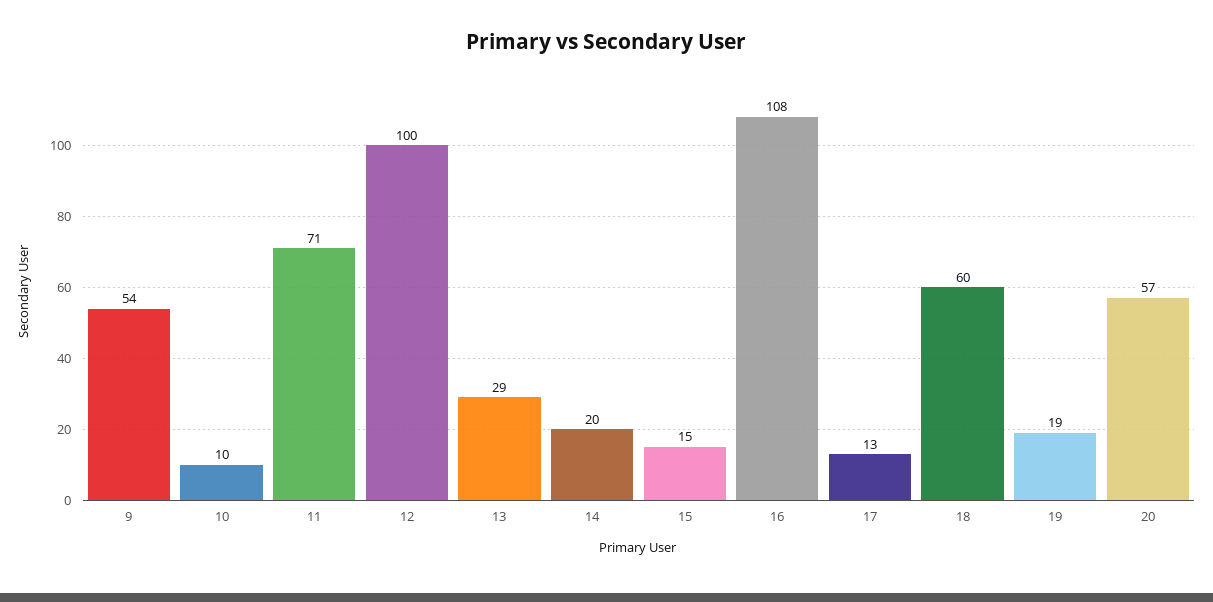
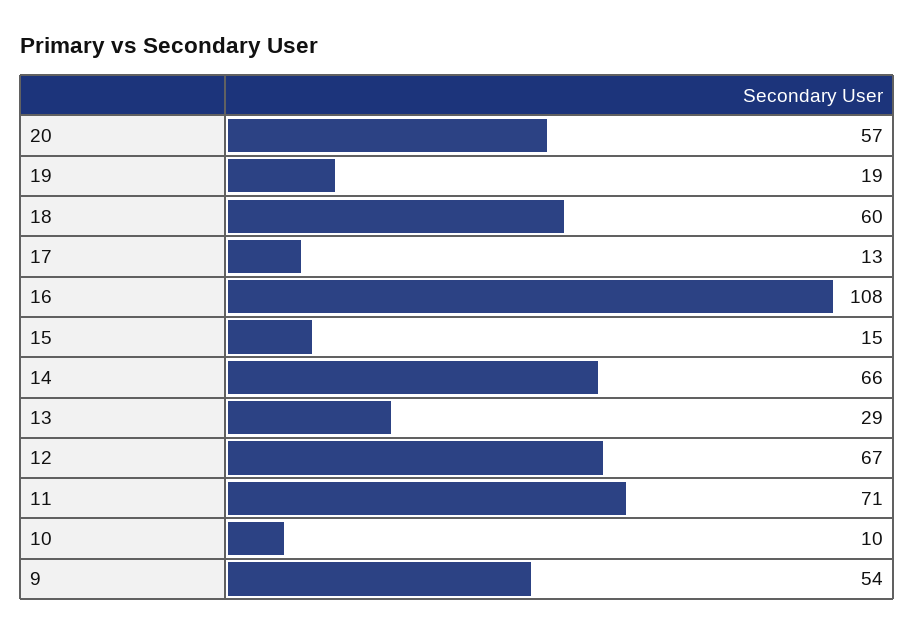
12: 100 -> 67
14: 20 -> 66

